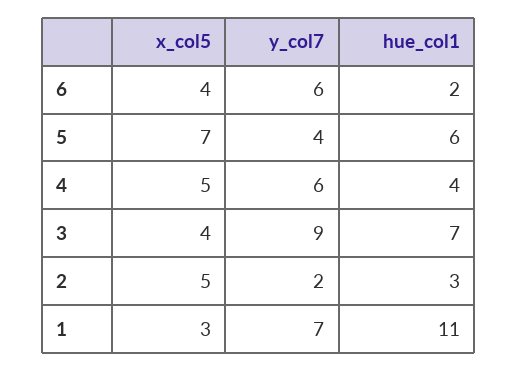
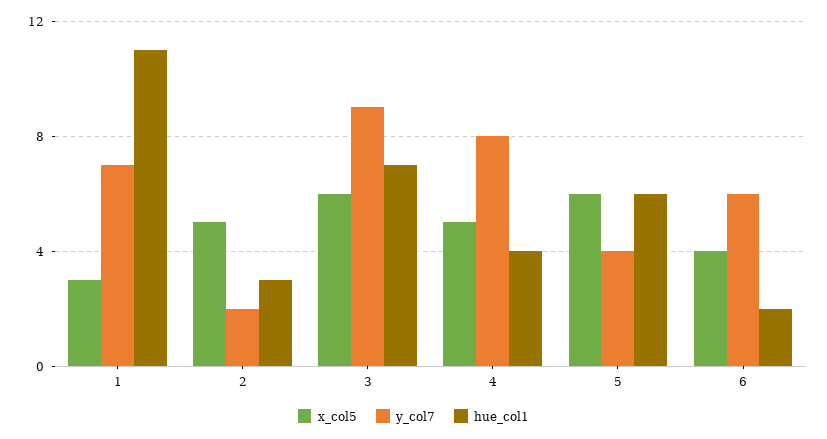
x_col5, 5: 7 -> 6
y_col7, 4: 6 -> 8
x_col5, 3: 4 -> 6

